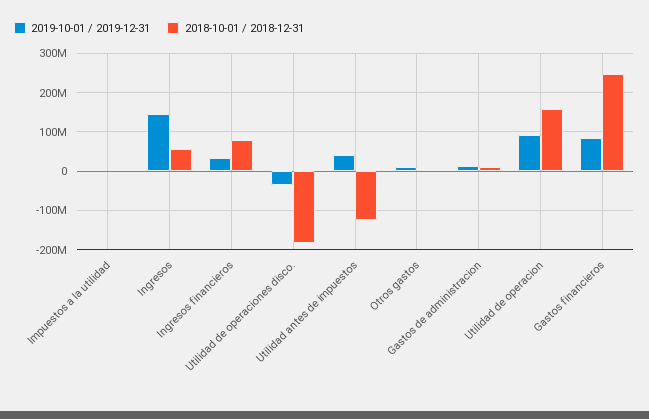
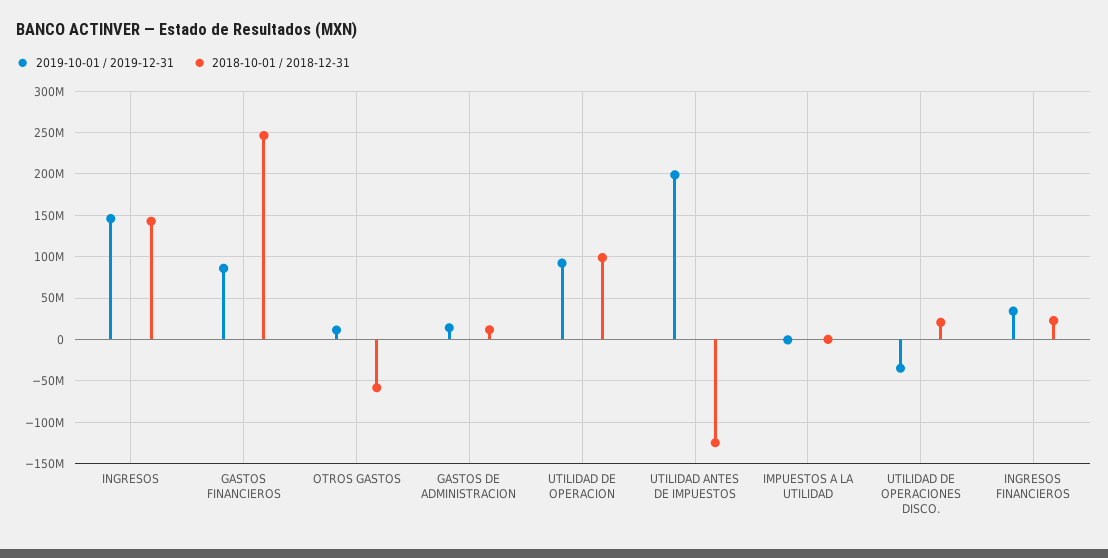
2018-10-01 / 2018-12-31, Ingresos: 60000000 -> 140000000
2018-10-01 / 2018-12-31, Ingresos financieros: 80000000 -> 20000000
2018-10-01 / 2018-12-31, Utilidad de operaciones disco.: -180000000 -> 20000000
2019-10-01 / 2019-12-31, Utilidad antes de impuestos: 40000000 -> 200000000
2018-10-01 / 2018-12-31, Otros gastos: 0 -> -60000000
2018-10-01 / 2018-12-31, Utilidad de operacion: 160000000 -> 100000000

